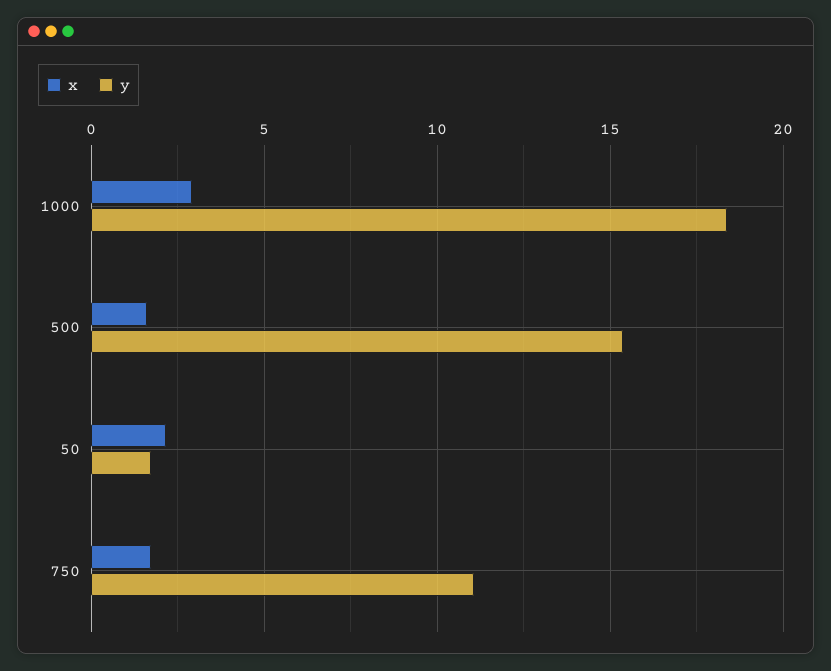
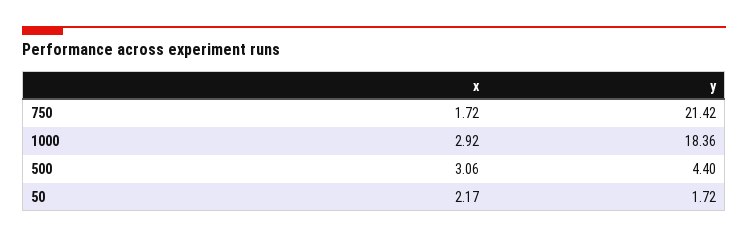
x, 500: 1.5 -> 3.06
y, 500: 15.5 -> 4.4
y, 750: 11 -> 21.42

